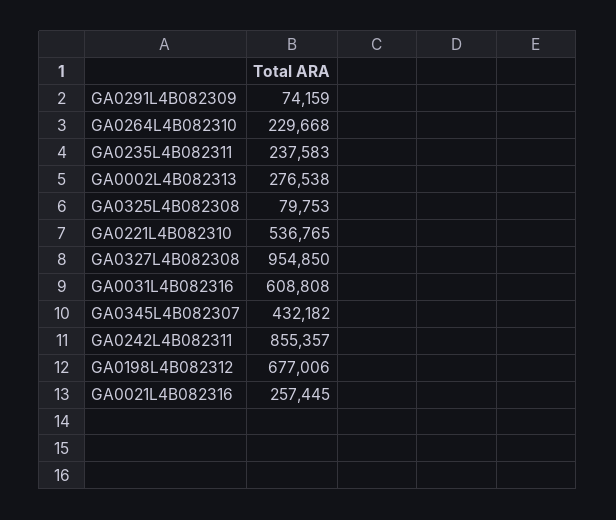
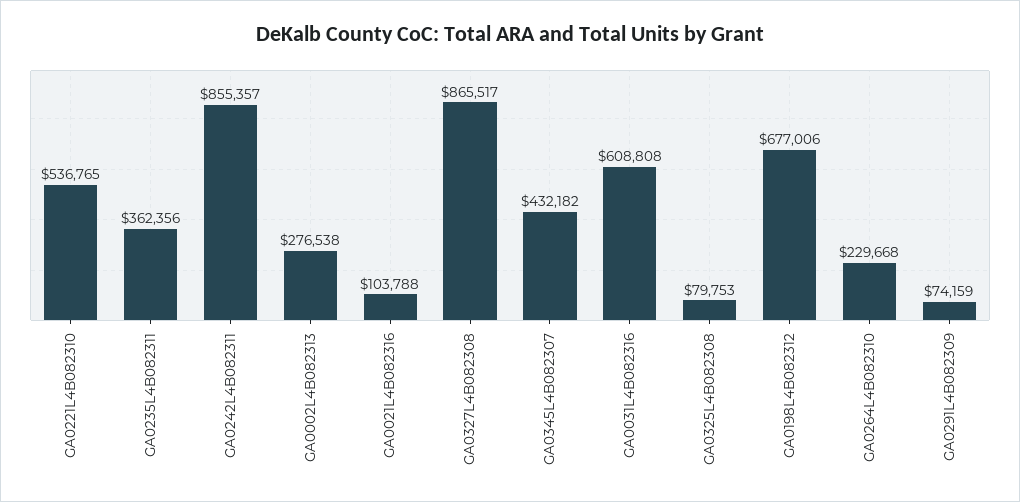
GA0235L4B082311: 237583 -> 362356
GA0327L4B082308: 954850 -> 865517
GA0021L4B082316: 257445 -> 103788

